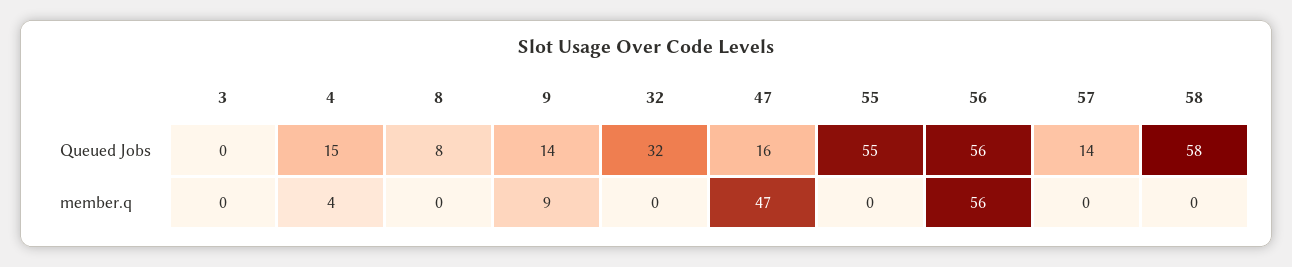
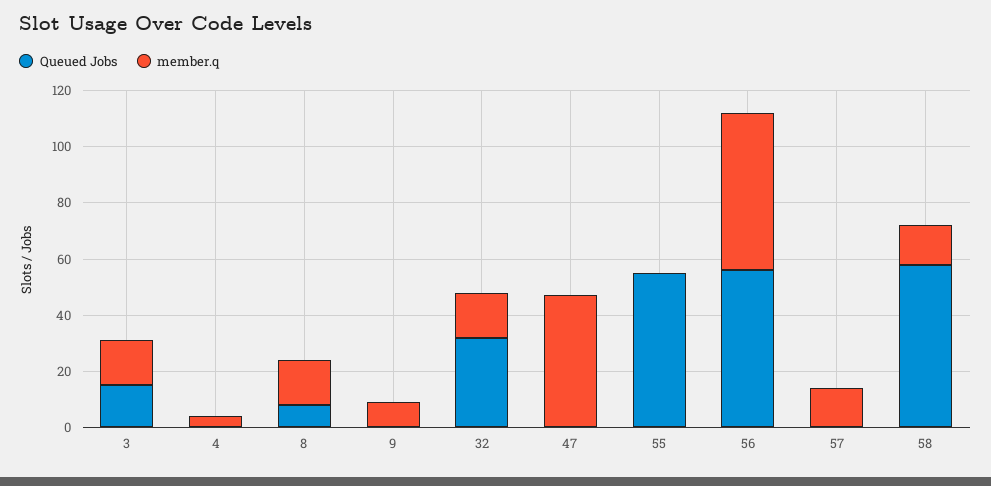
Queued Jobs, 3: 0 -> 15
Queued Jobs, 4: 15 -> 0
Queued Jobs, 9: 14 -> 0
Queued Jobs, 47: 16 -> 0
Queued Jobs, 57: 14 -> 0
member.q, 3: 0 -> 15
member.q, 8: 0 -> 15
member.q, 32: 0 -> 15
member.q, 57: 0 -> 15
member.q, 58: 0 -> 15

